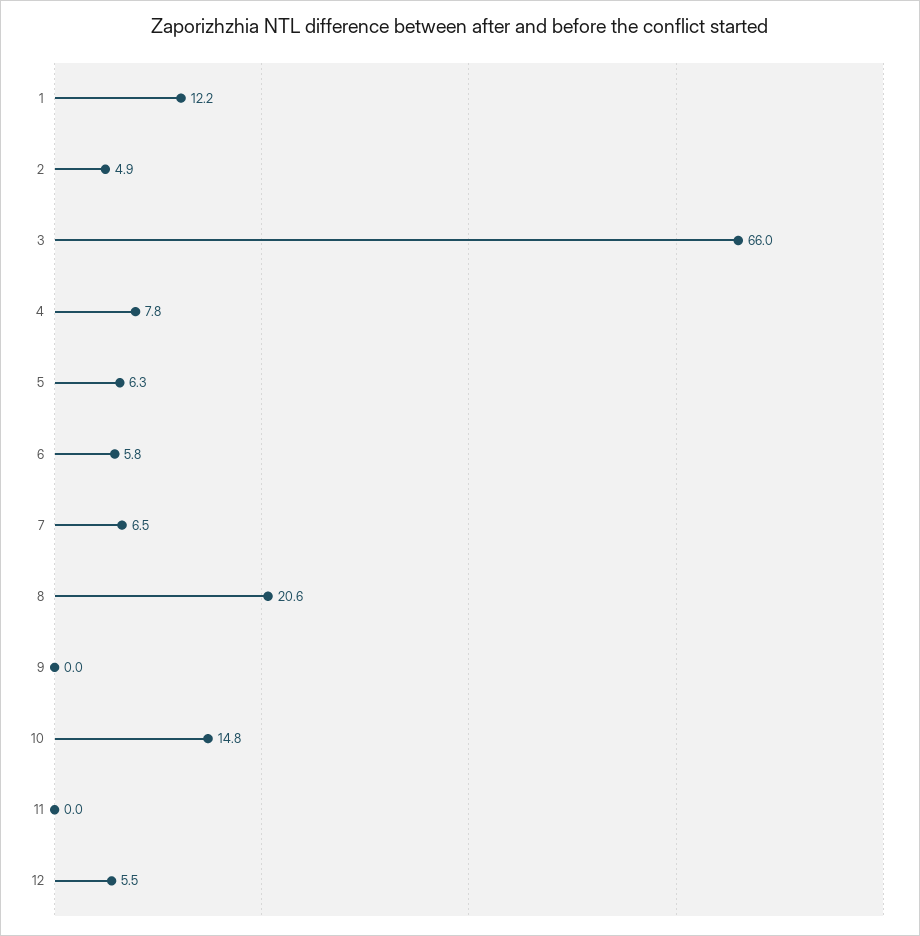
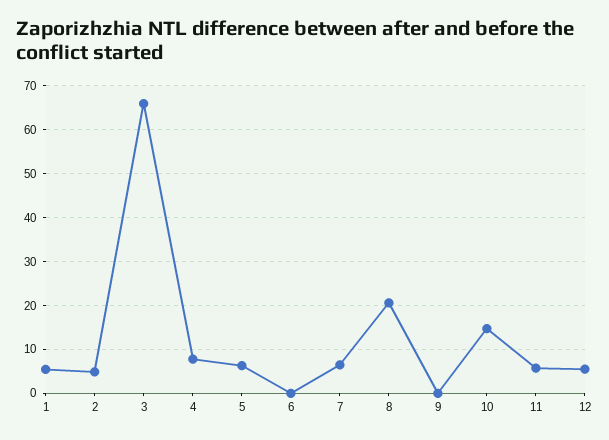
1: 12.2 -> 6
6: 5.8 -> 0
11: 0 -> 6

